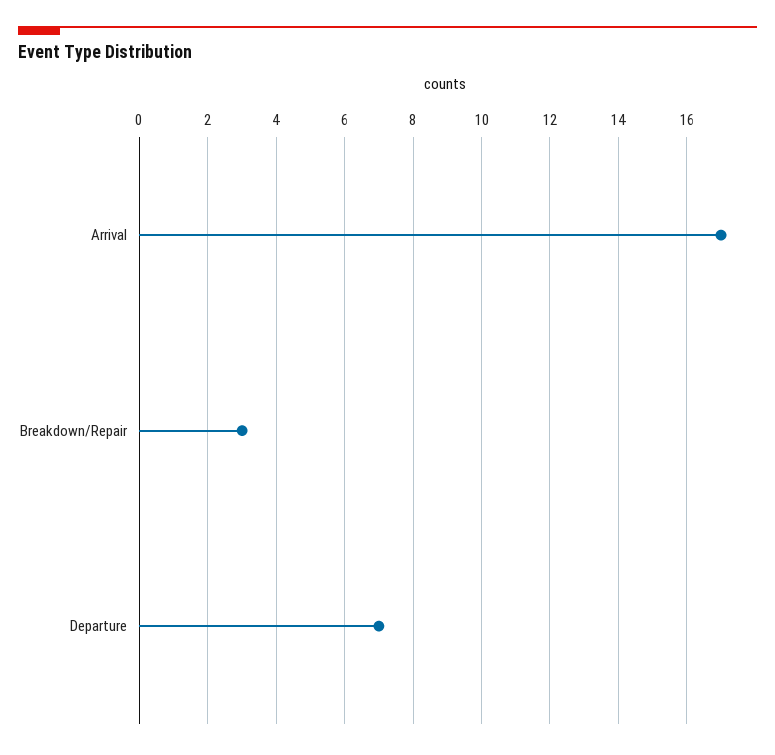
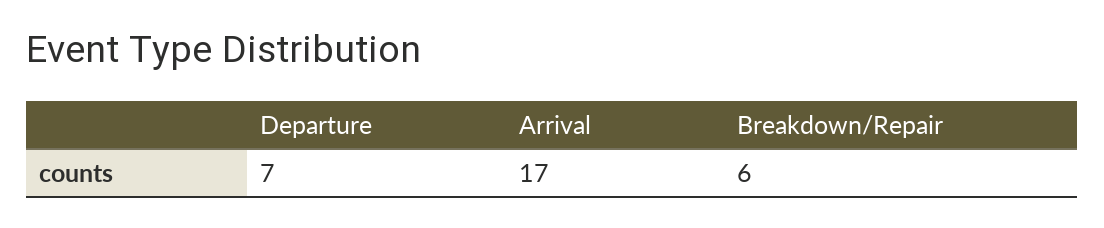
Breakdown/Repair: 3 -> 6

